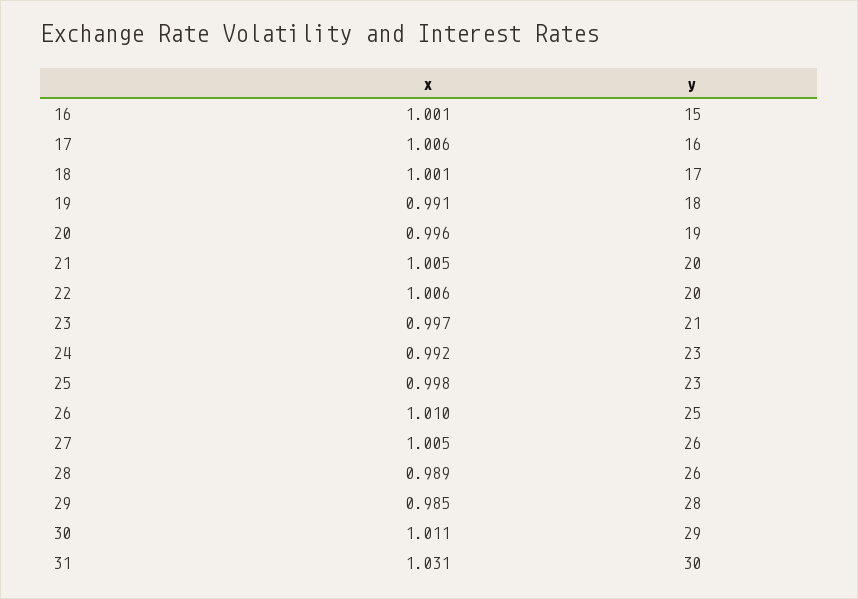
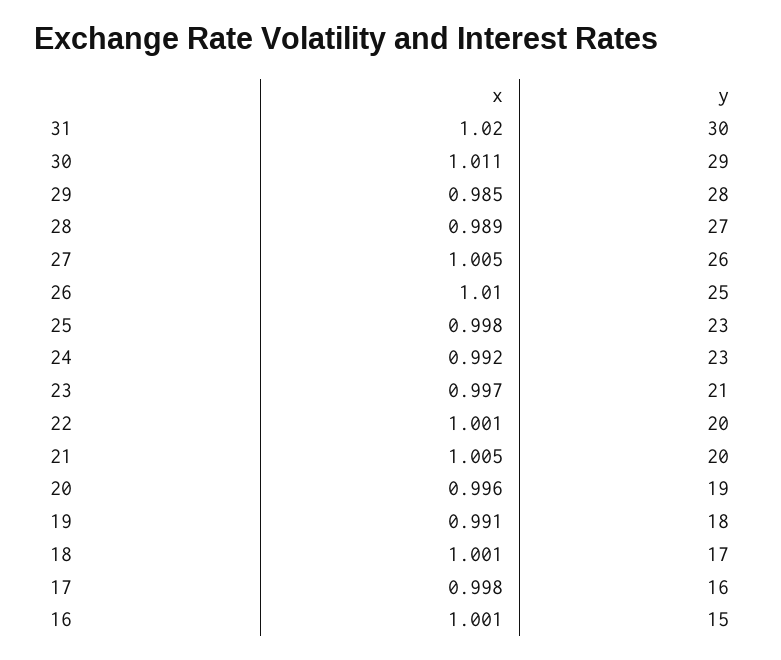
x, 17: 1.006 -> 0.998
x, 22: 1.006 -> 1.001
y, 28: 26 -> 27
x, 31: 1.031 -> 1.02

